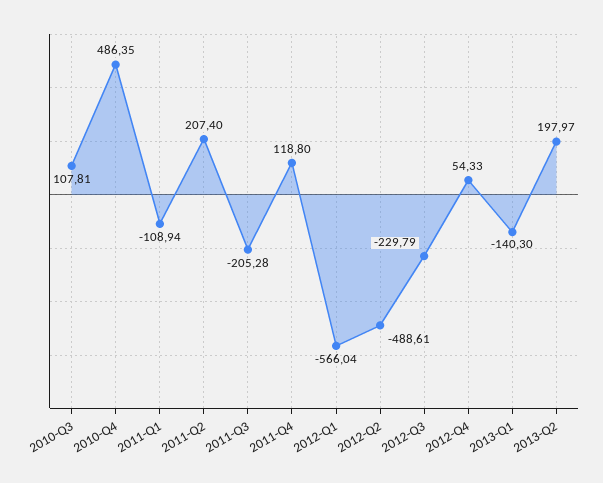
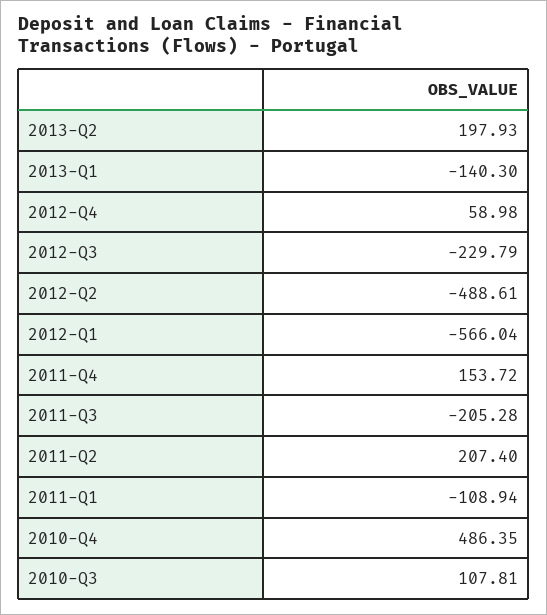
2011-Q4: 118.8 -> 153.72
2012-Q4: 54.33 -> 58.98
2013-Q2: 197.97 -> 197.93

